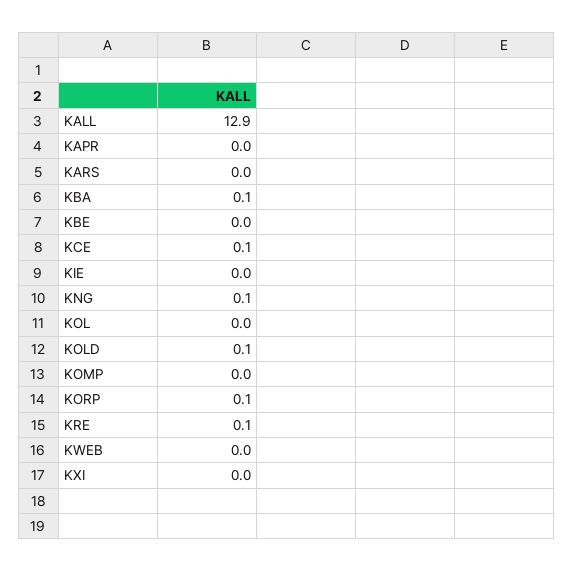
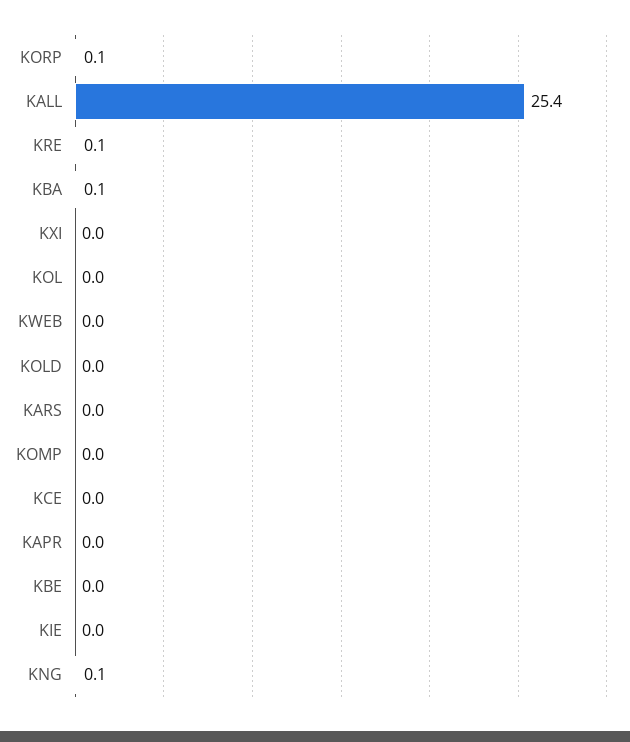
KALL: 12.9 -> 25.4
KCE: 0.1 -> 0
KOLD: 0.1 -> 0

